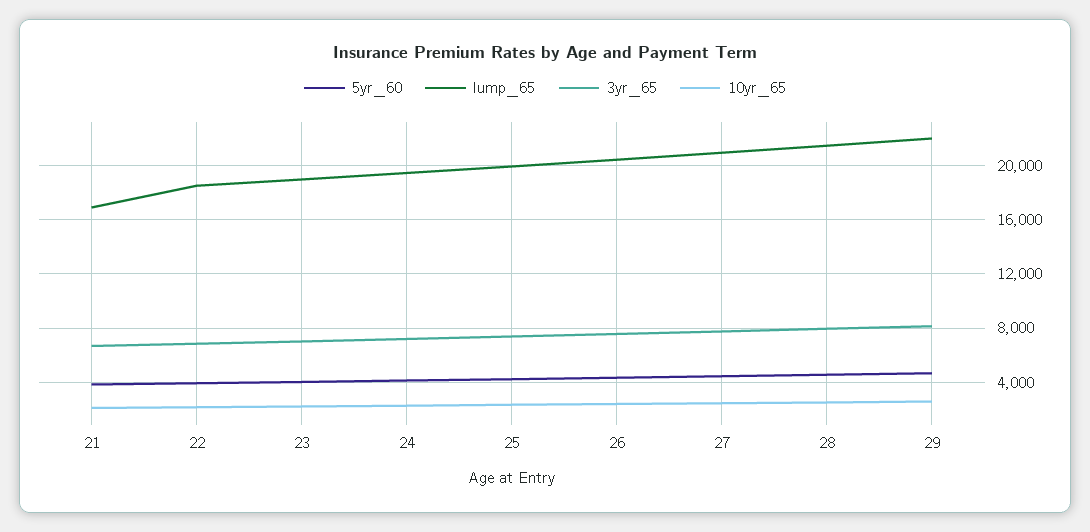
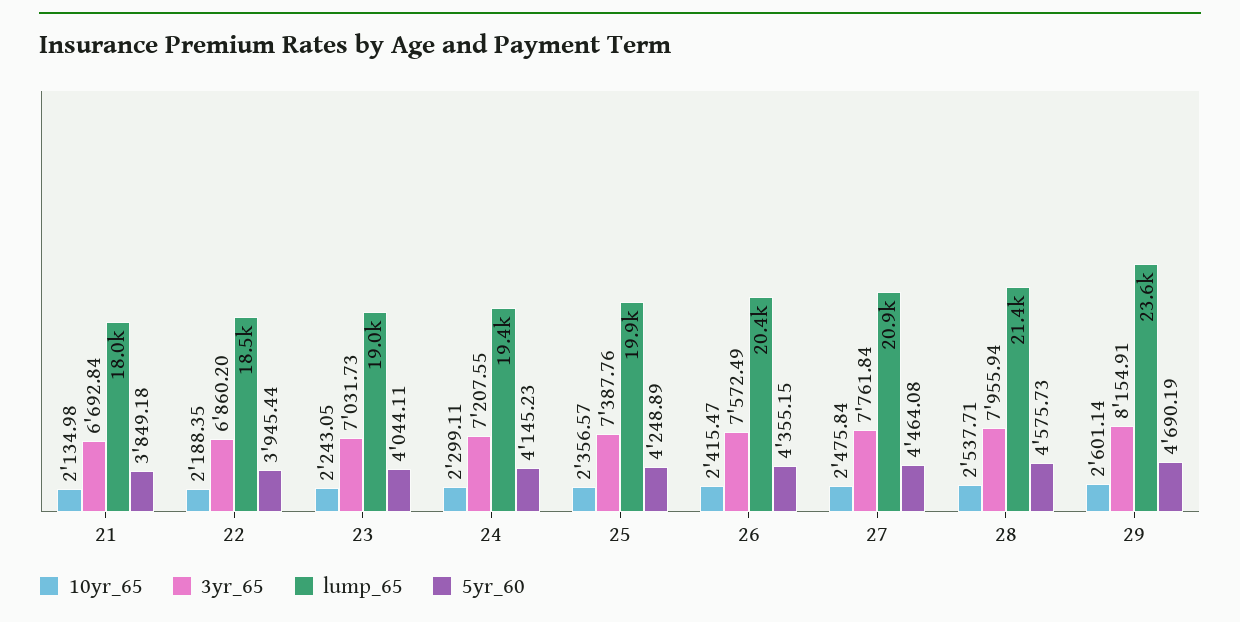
lump_65, 21: 17000 -> 18000
lump_65, 29: 22000 -> 23600

